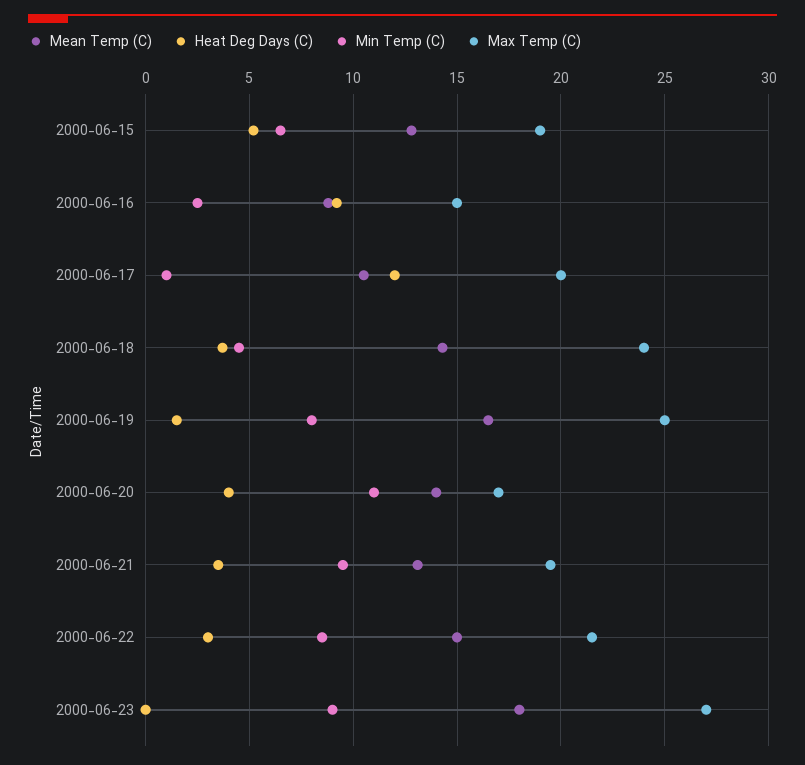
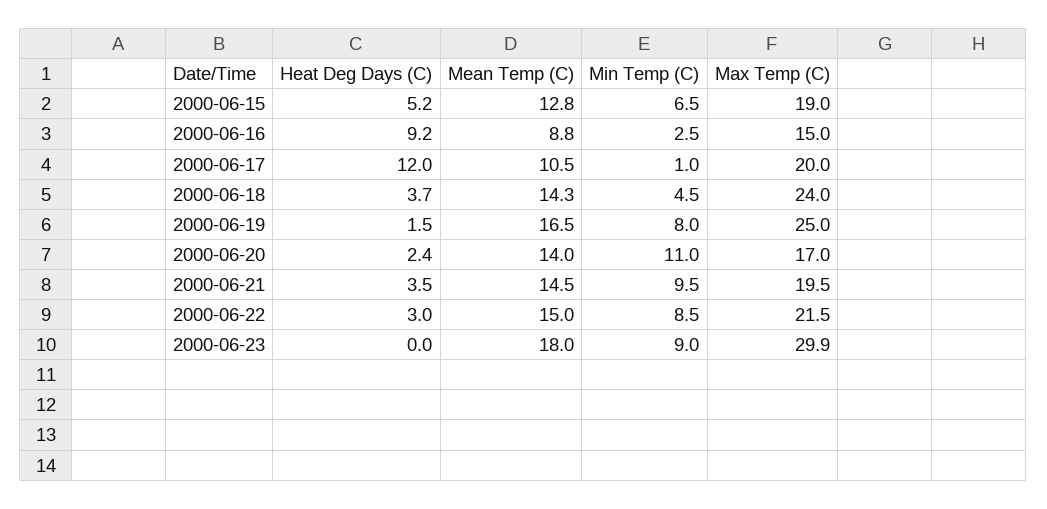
Heat Deg Days (C), 2000-06-20: 4 -> 2.4
Mean Temp (C), 2000-06-21: 13 -> 14.5
Max Temp (C), 2000-06-23: 27 -> 29.9

